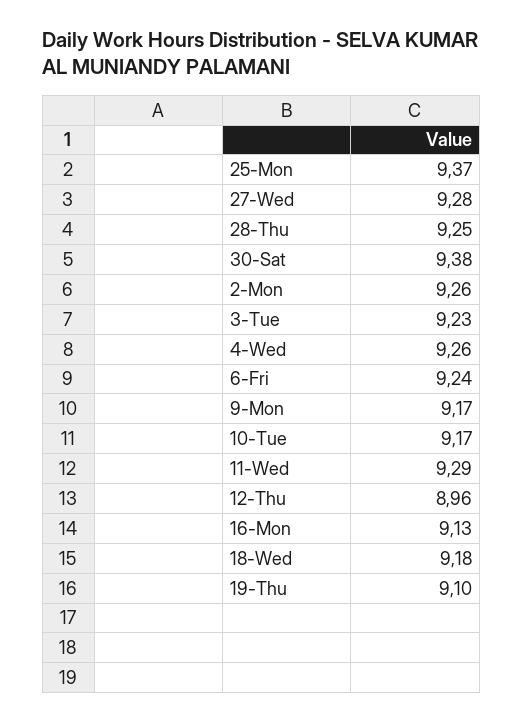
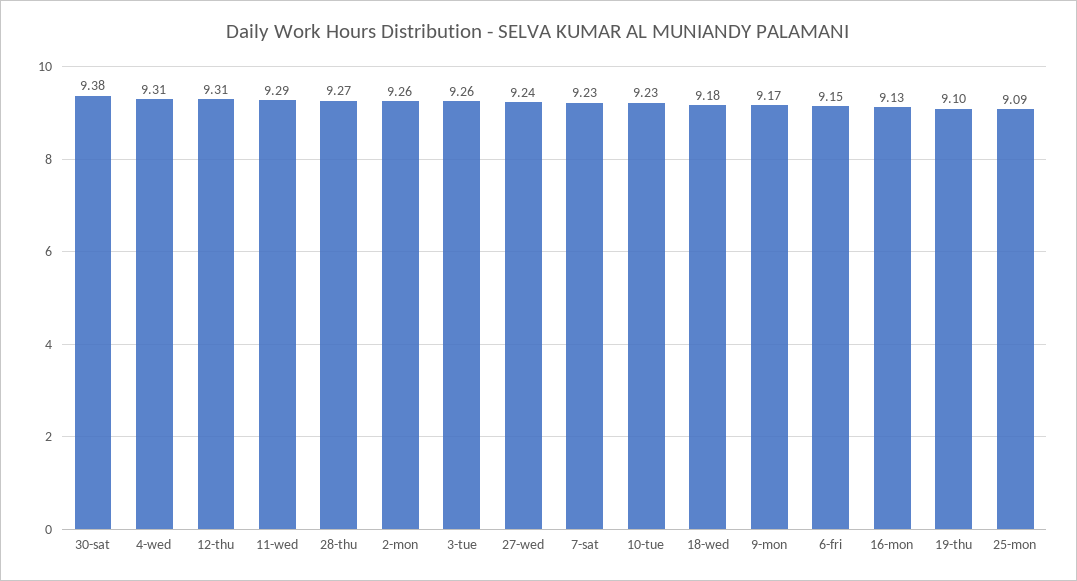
25-Mon: 9.37 -> 9.09
27-Wed: 9.28 -> 9.24
28-Thu: 9.25 -> 9.27
3-Tue: 9.23 -> 9.26
4-Wed: 9.26 -> 9.31
6-Fri: 9.24 -> 9.15
10-Tue: 9.17 -> 9.23
12-Thu: 8.96 -> 9.31
7-sat: none -> 9.23

